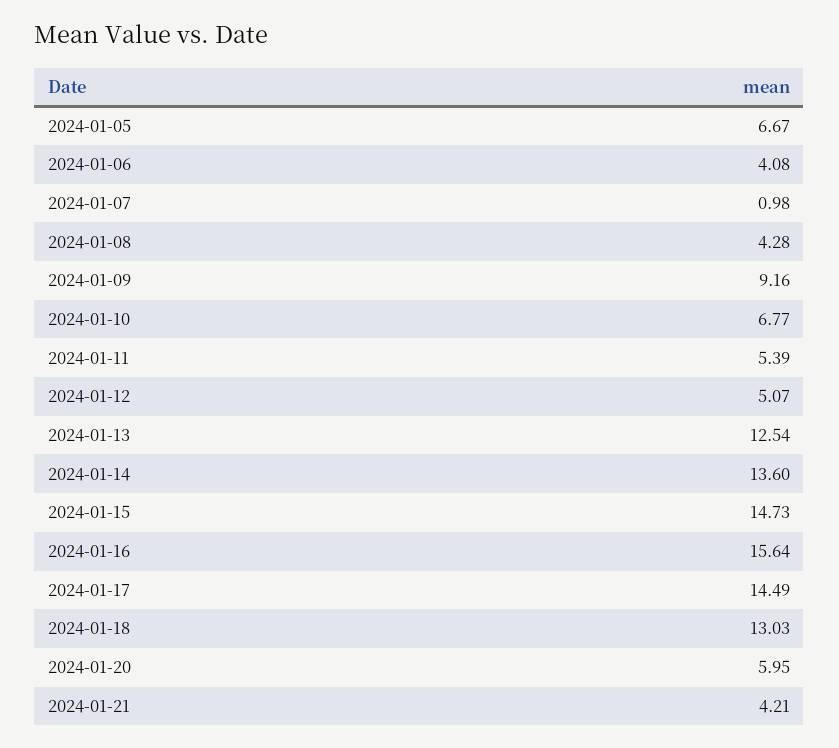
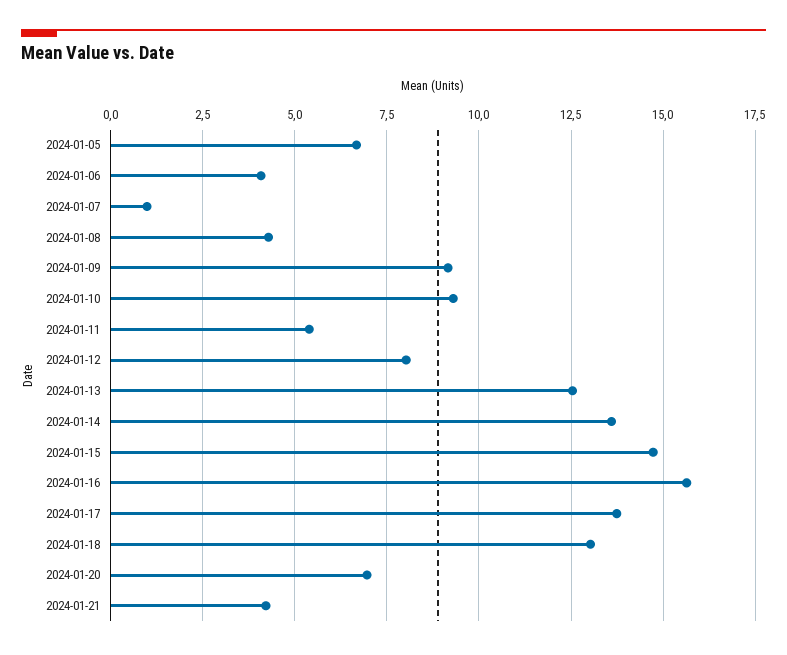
2024-01-10: 6.77 -> 9.25
2024-01-12: 5.07 -> 8
2024-01-17: 14.49 -> 13.75
2024-01-20: 5.95 -> 7

